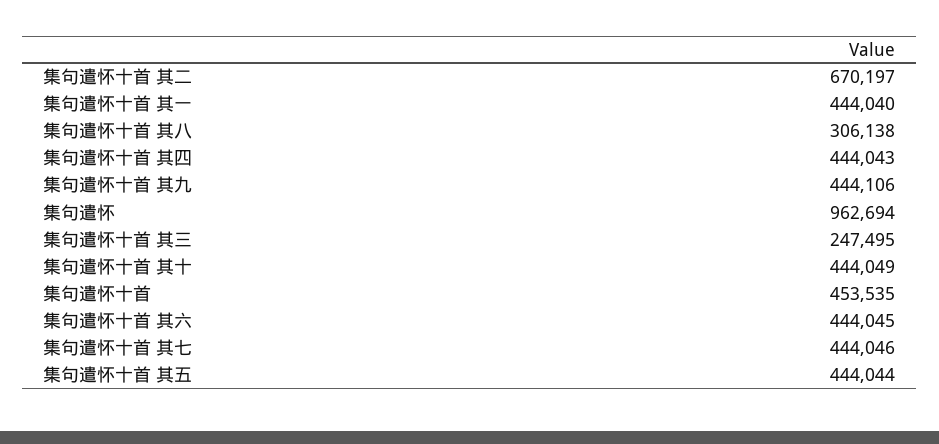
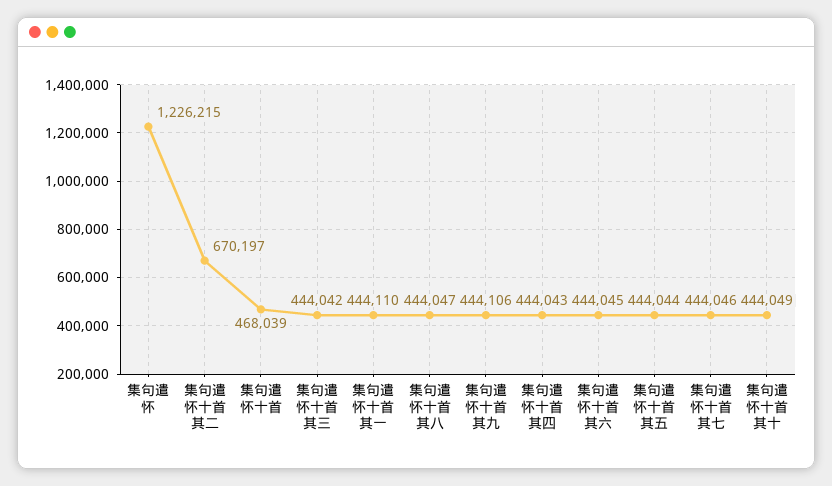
集句遣怀十首 其一: 444040 -> 444110
集句遣怀十首 其八: 306138 -> 444047
集句遣怀: 962694 -> 1226215
集句遣怀十首 其三: 247495 -> 444042
集句遣怀十首: 453535 -> 468039

